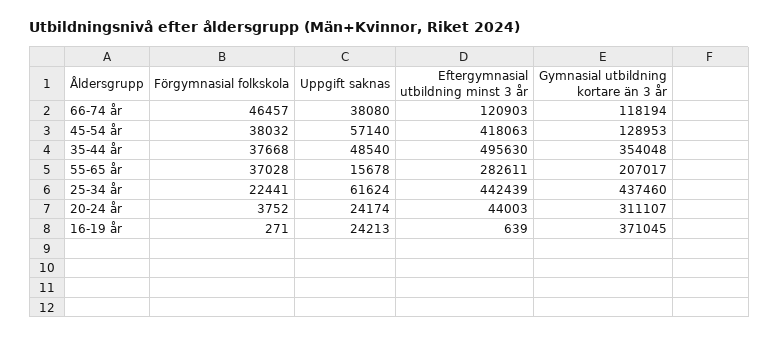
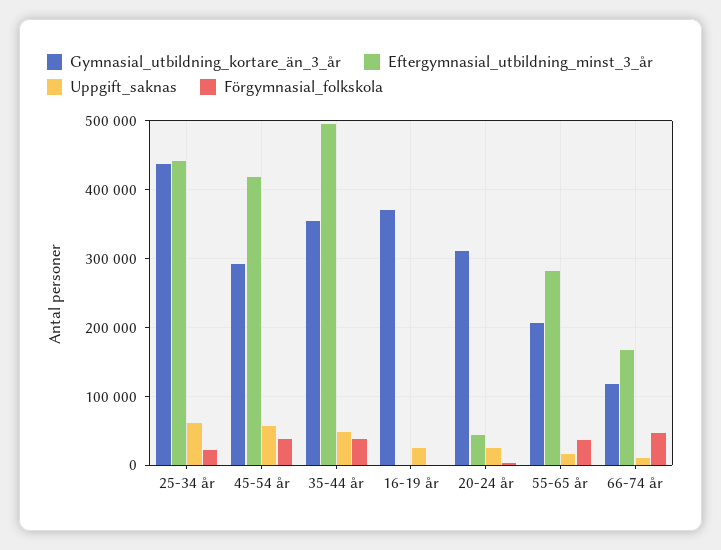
Uppgift saknas, 66-74 år: 38080 -> 10000
Eftergymnasial utbildning minst 3 år, 66-74 år: 120903 -> 170000
Gymnasial utbildning kortare än 3 år, 45-54 år: 128953 -> 290000

